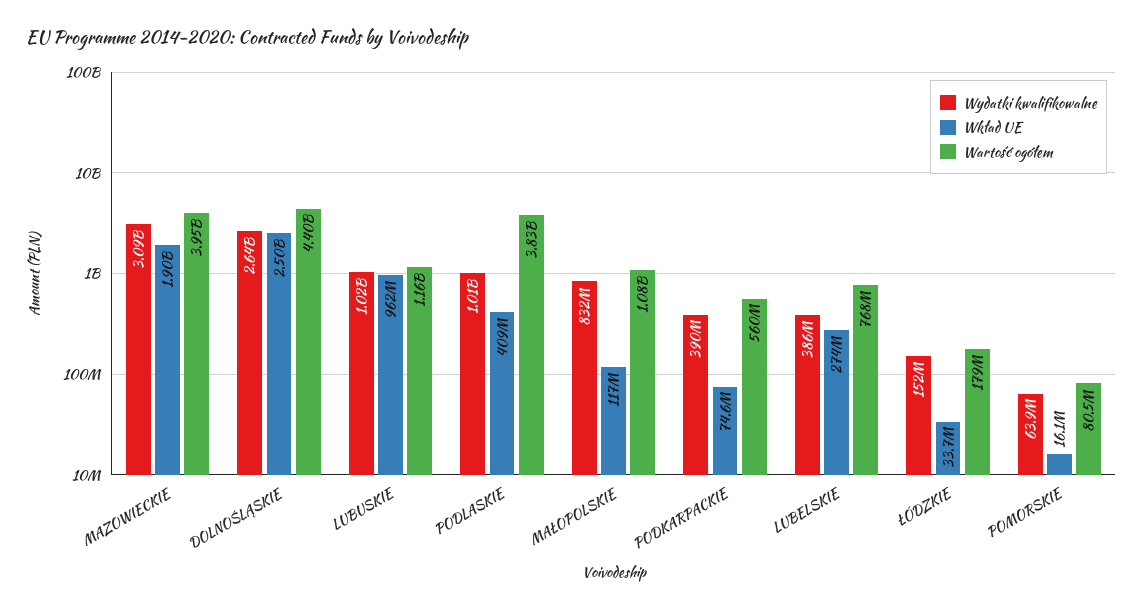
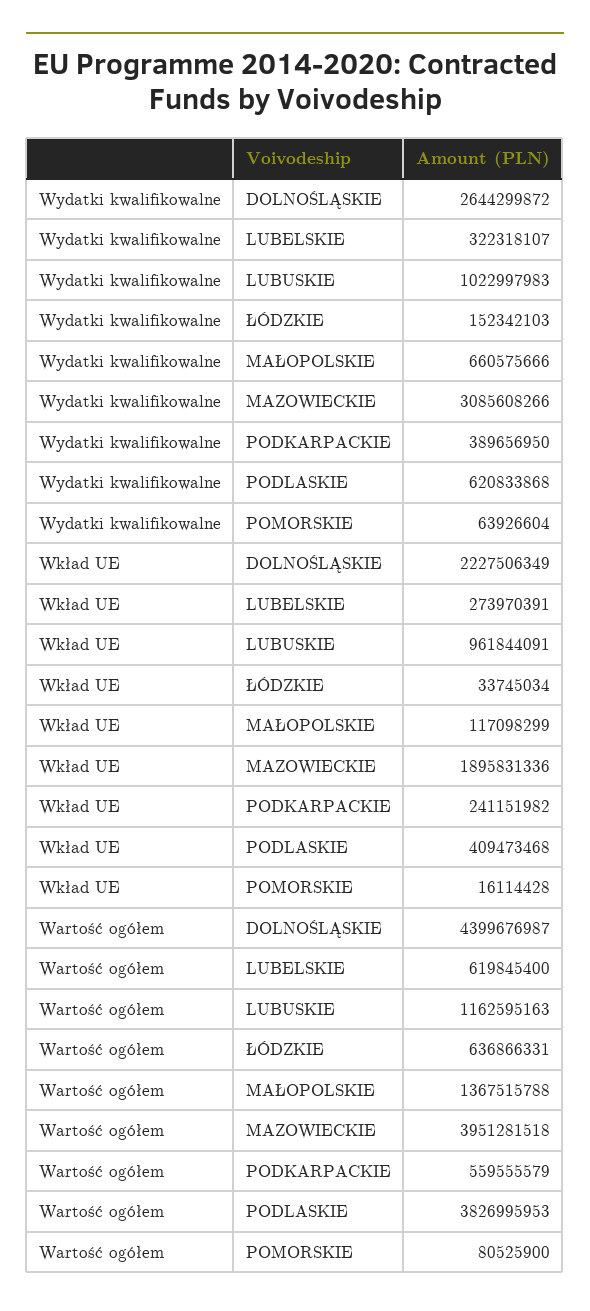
Wkład UE, DOLNOŚLĄSKIE: 2500000000 -> 2227506349
Wydatki kwalifikowalne, PODLASKIE: 1010000000 -> 620833868
Wydatki kwalifikowalne, MAŁOPOLSKIE: 832000000 -> 660575666
Wartość ogółem, MAŁOPOLSKIE: 1080000000 -> 1367515788
Wkład UE, PODKARPACKIE: 74600000 -> 241151982
Wydatki kwalifikowalne, LUBELSKIE: 386000000 -> 322318107
Wartość ogółem, LUBELSKIE: 768000000 -> 619845400
Wartość ogółem, ŁÓDZKIE: 179000000 -> 636866331

